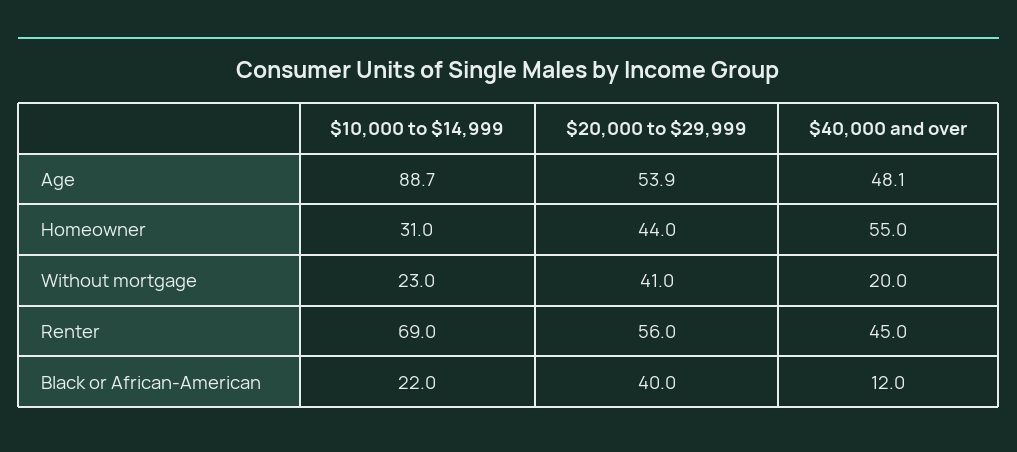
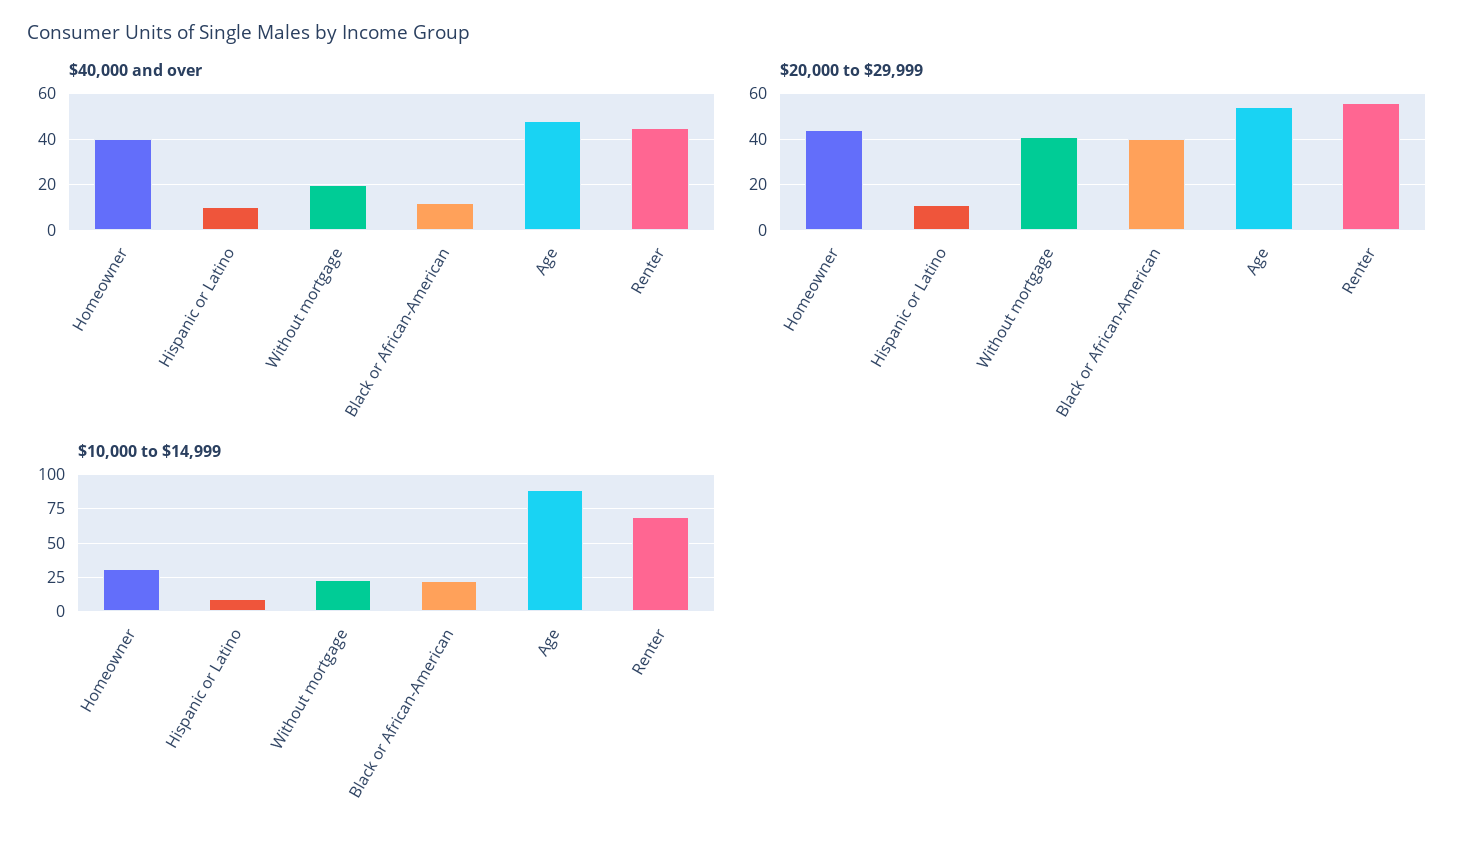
$40,000 and over, Homeowner: 55 -> 40
$40,000 and over, Hispanic or Latino: none -> 10
$20,000 to $29,999, Hispanic or Latino: none -> 10
$10,000 to $14,999, Hispanic or Latino: none -> 10

